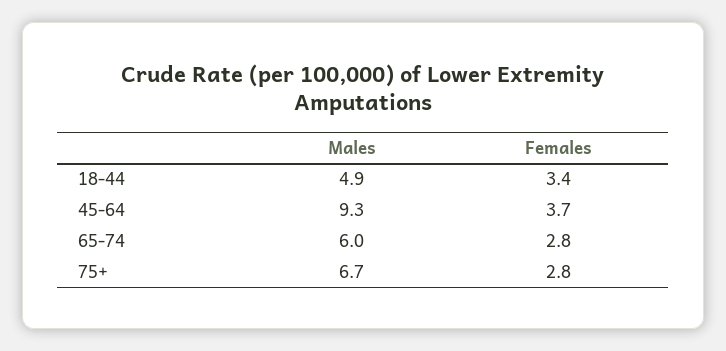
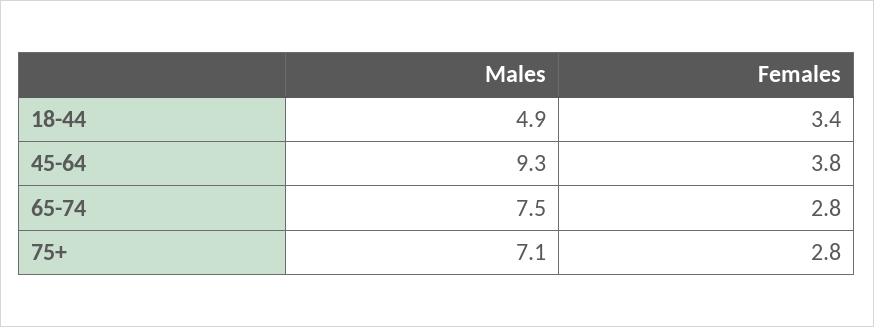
Females, 45-64: 3.7 -> 3.8
Males, 65-74: 6 -> 7.5
Males, 75+: 6.7 -> 7.1

